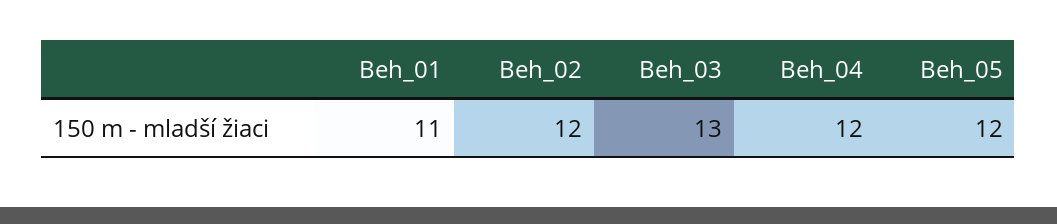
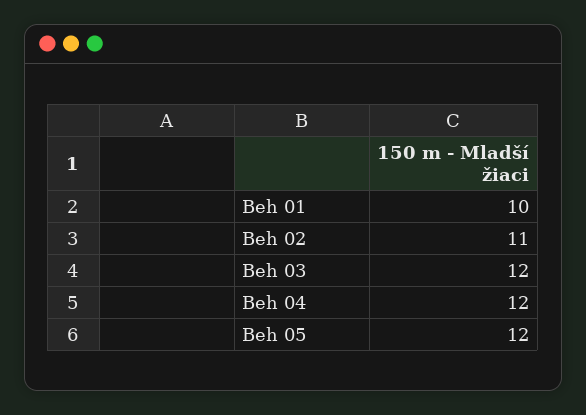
Beh_01: 11 -> 10
Beh_02: 12 -> 11
Beh_03: 13 -> 12

